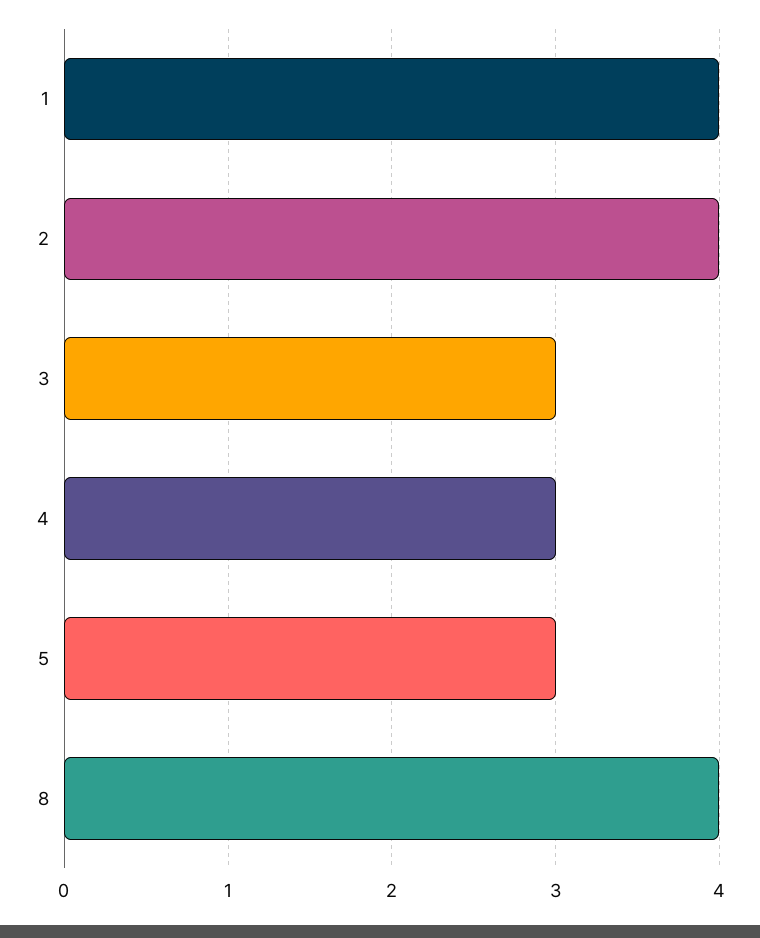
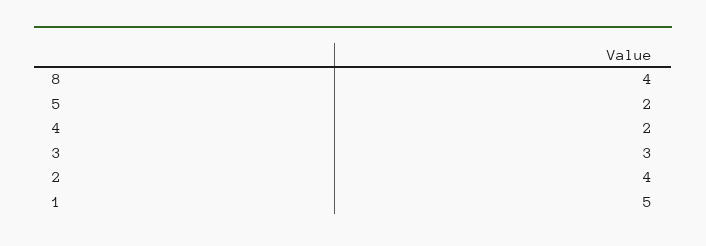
1: 4 -> 5
4: 3 -> 2
5: 3 -> 2

